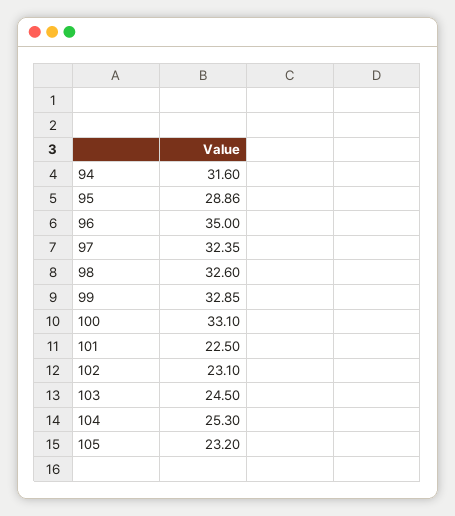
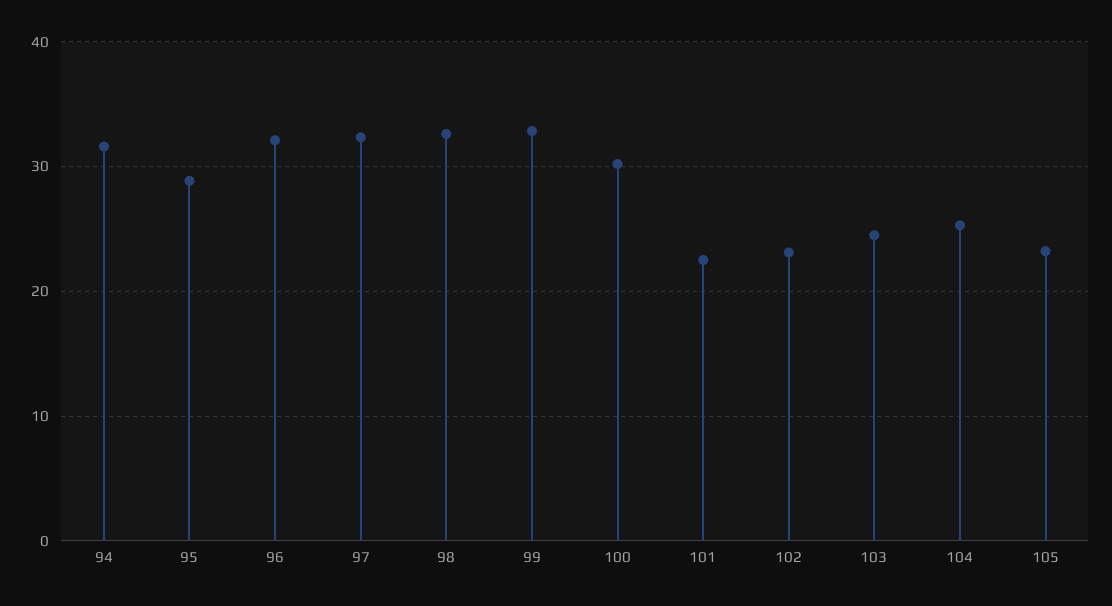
96: 35 -> 32
100: 33.1 -> 30

